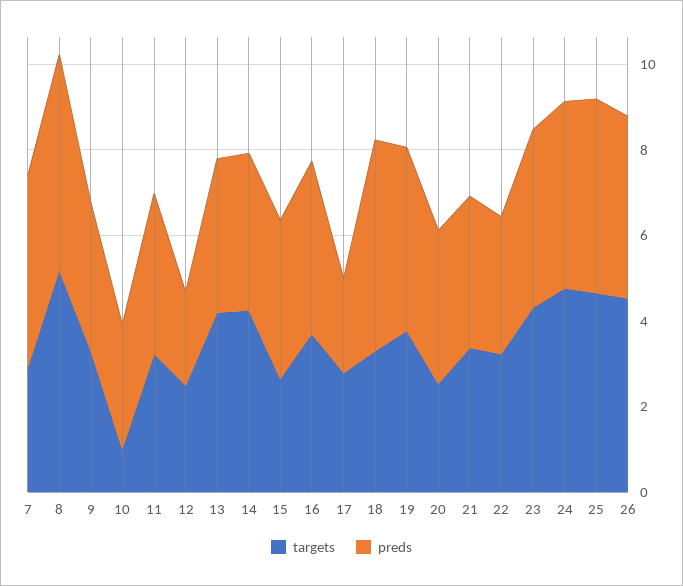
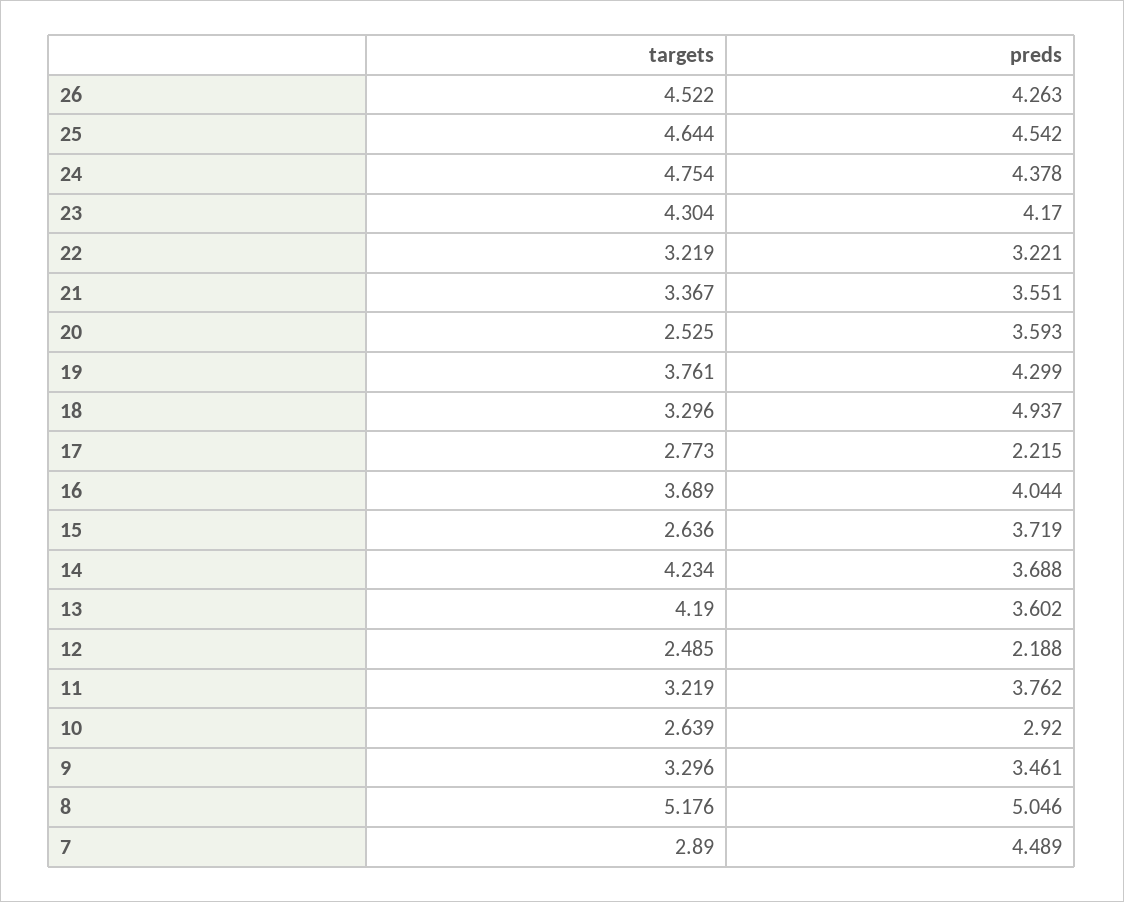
targets, 10: 1 -> 2.639

